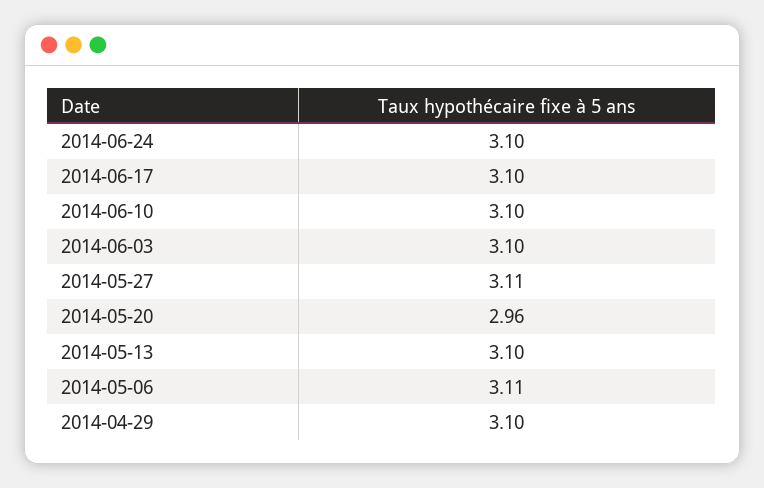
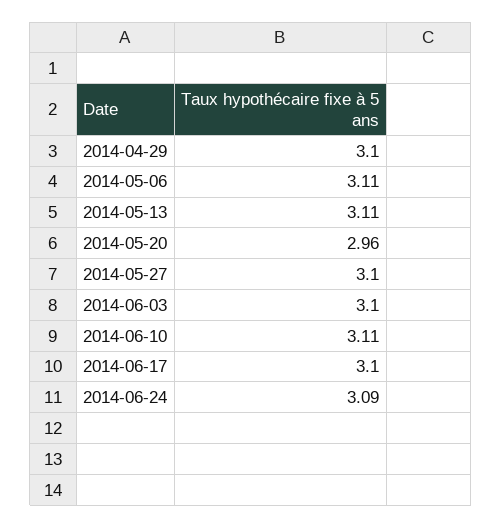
2014-06-24: 3.1 -> 3.09
2014-06-10: 3.1 -> 3.11
2014-05-27: 3.11 -> 3.1
2014-05-13: 3.1 -> 3.11

